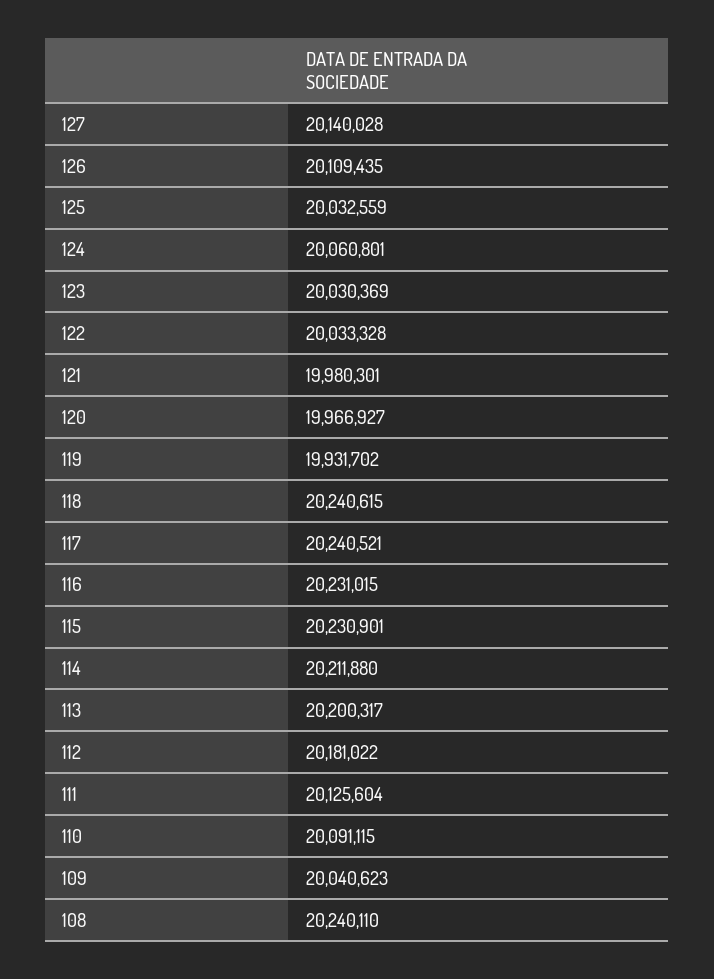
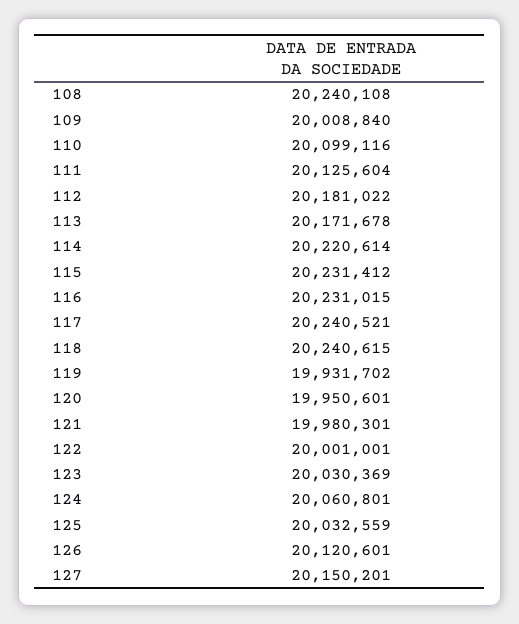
127: 20140028 -> 20150201
126: 20109435 -> 20120601
122: 20033328 -> 20001001
120: 19966927 -> 19950601
115: 20230901 -> 20231412
114: 20211880 -> 20220614
113: 20200317 -> 20171678
110: 20091115 -> 20099116
109: 20040623 -> 20008840
108: 20240110 -> 20240108

